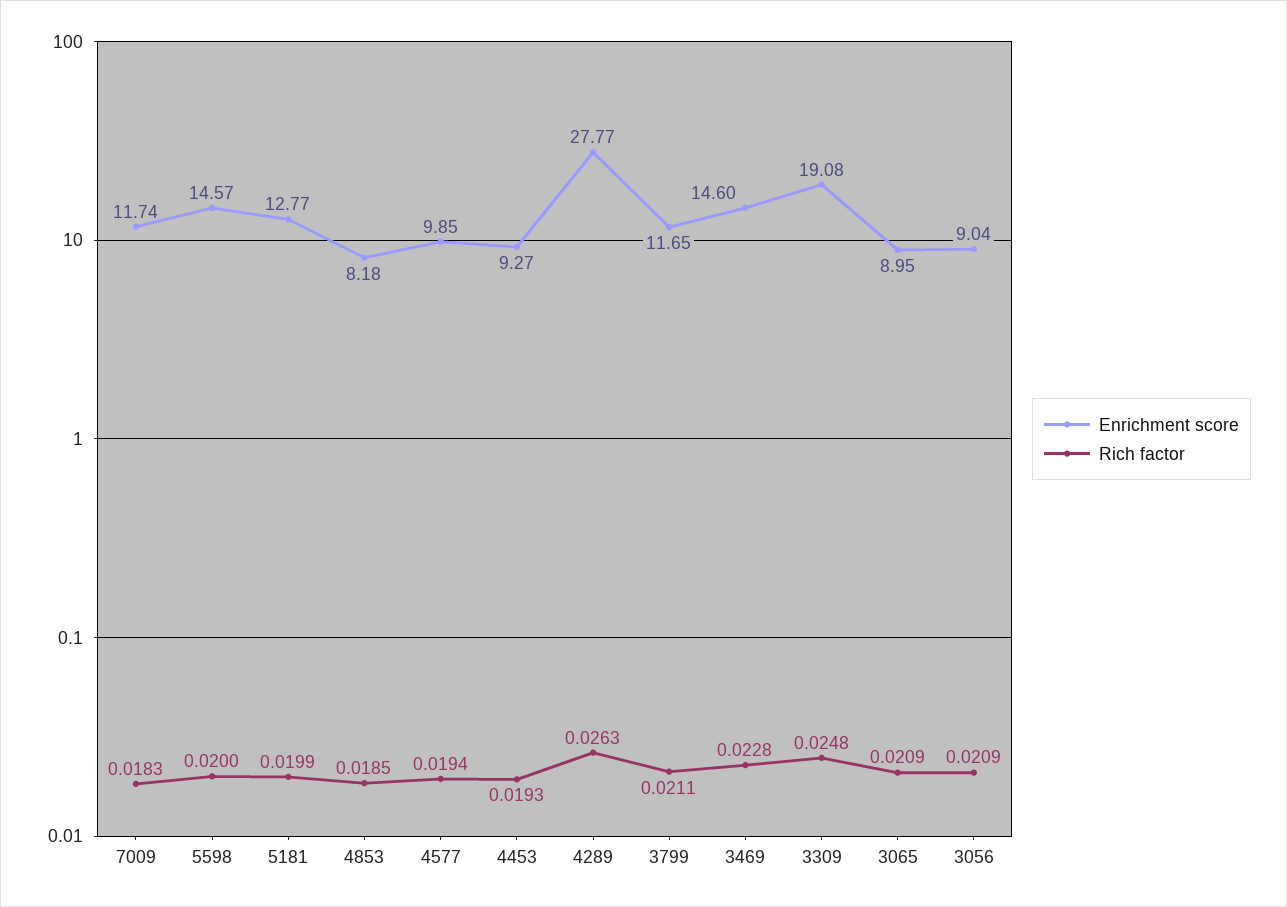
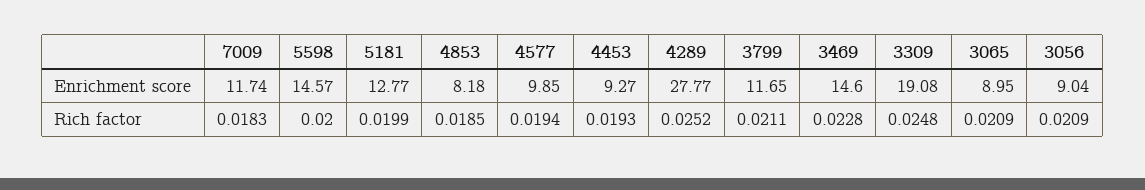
Rich factor, 4289: 0.0263 -> 0.0252

